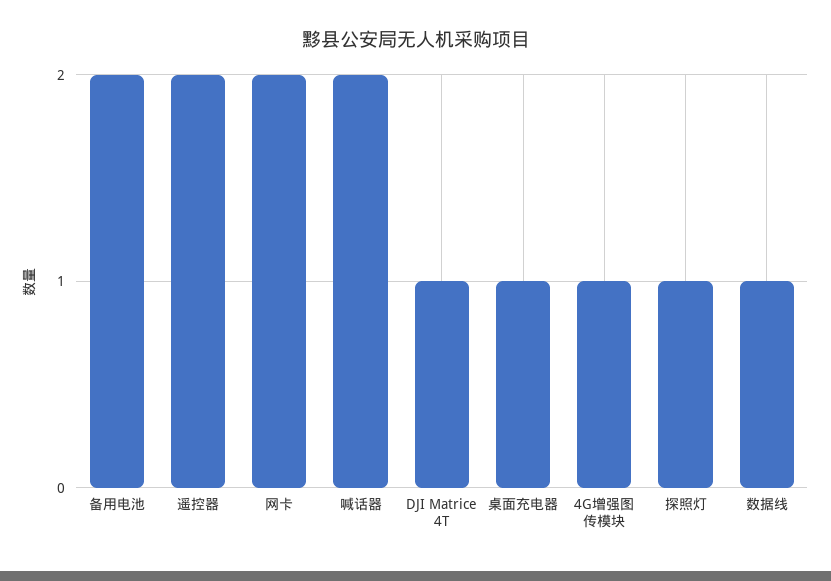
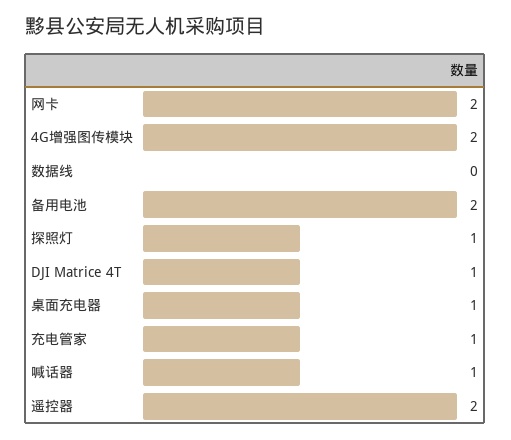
喊话器: 2 -> 1
4G增强图传模块: 1 -> 2
数据线: 1 -> 0
充电管家: none -> 1

